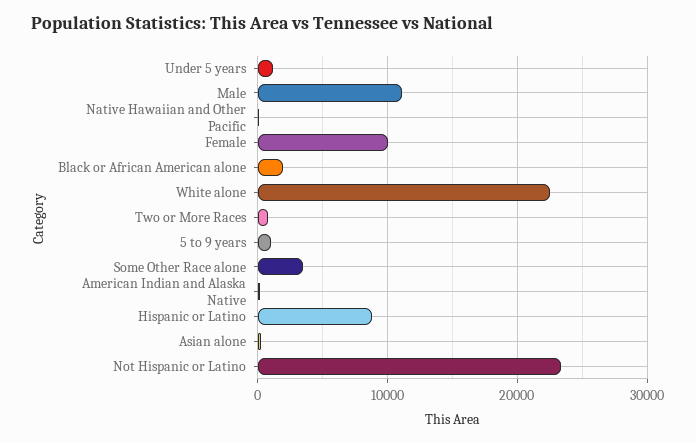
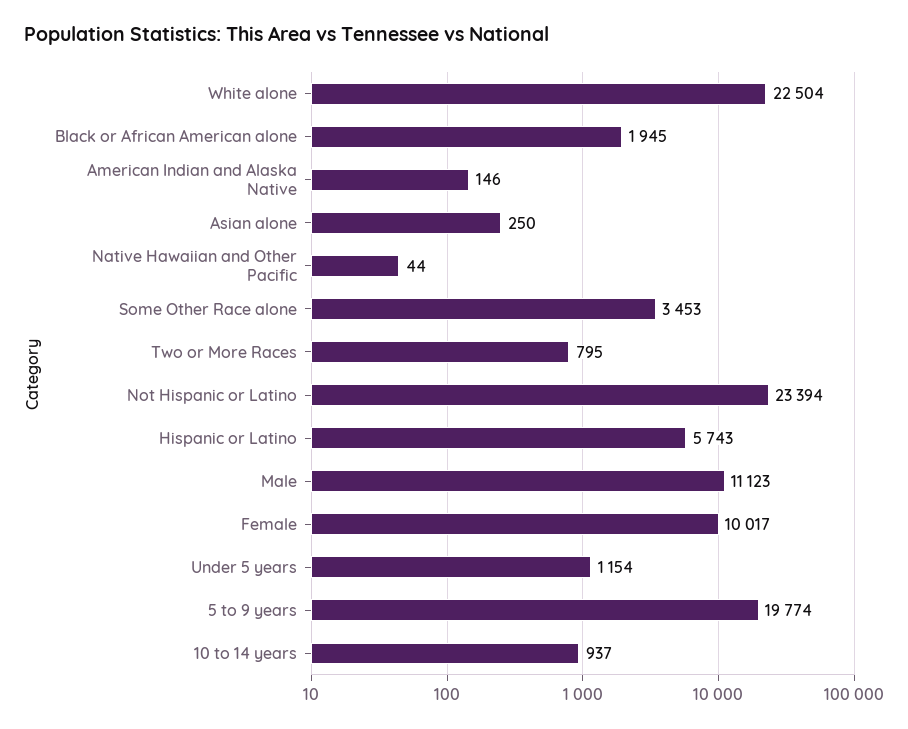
5 to 9 years: 1000 -> 19774
Hispanic or Latino: 9000 -> 5743
10 to 14 years: none -> 937

